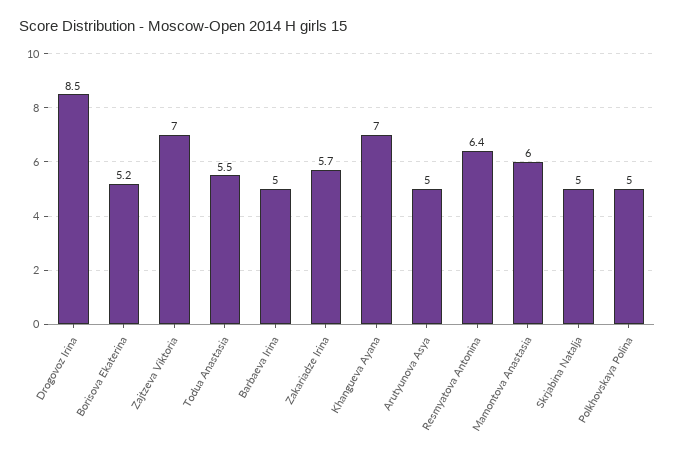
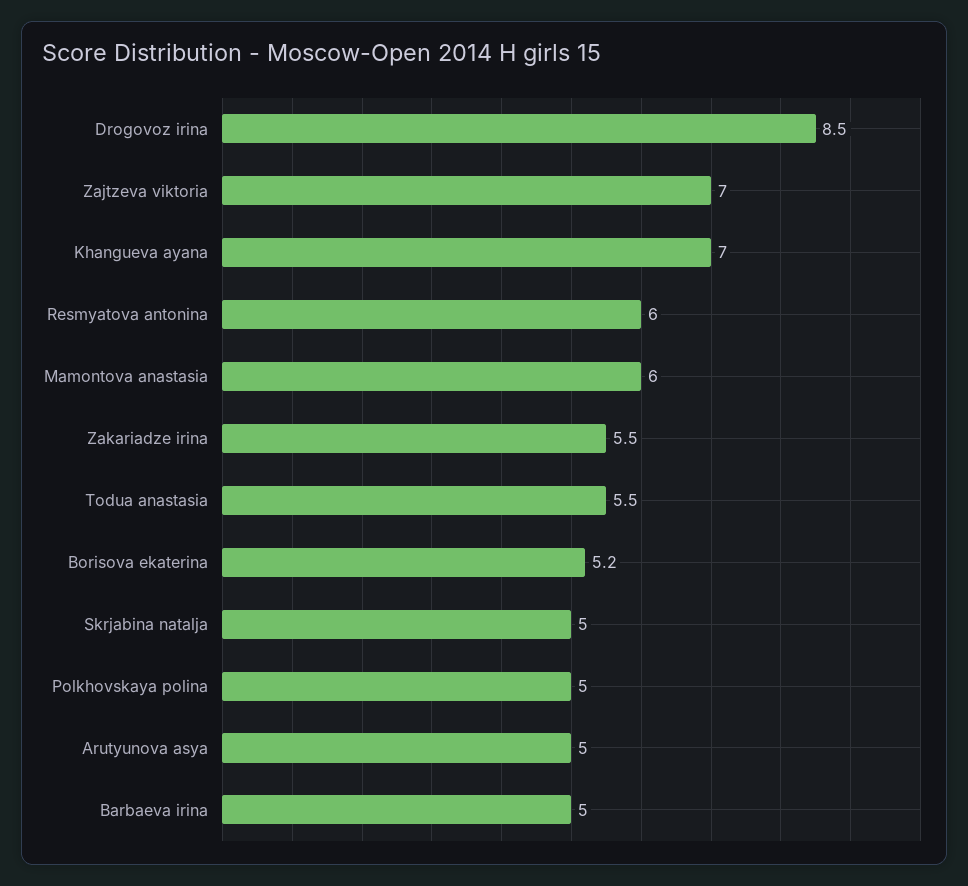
Zakariadze Irina: 5.7 -> 5.5
Resmyatova Antonina: 6.4 -> 6

